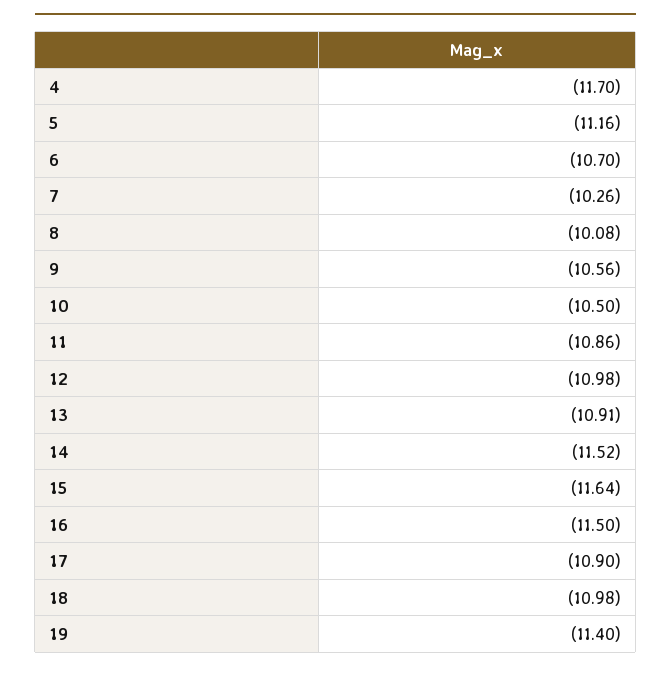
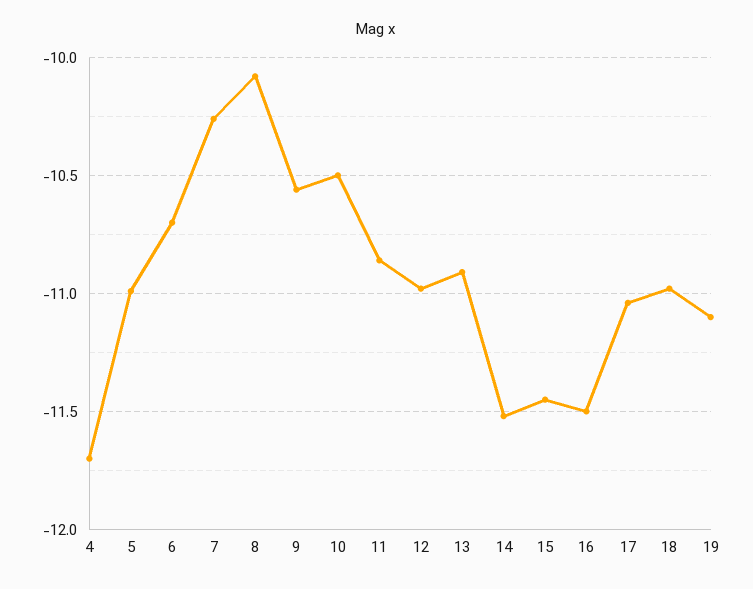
5: -11.16 -> -11
15: -11.64 -> -11.45
17: -10.9 -> -11.05
19: -11.4 -> -11.1

